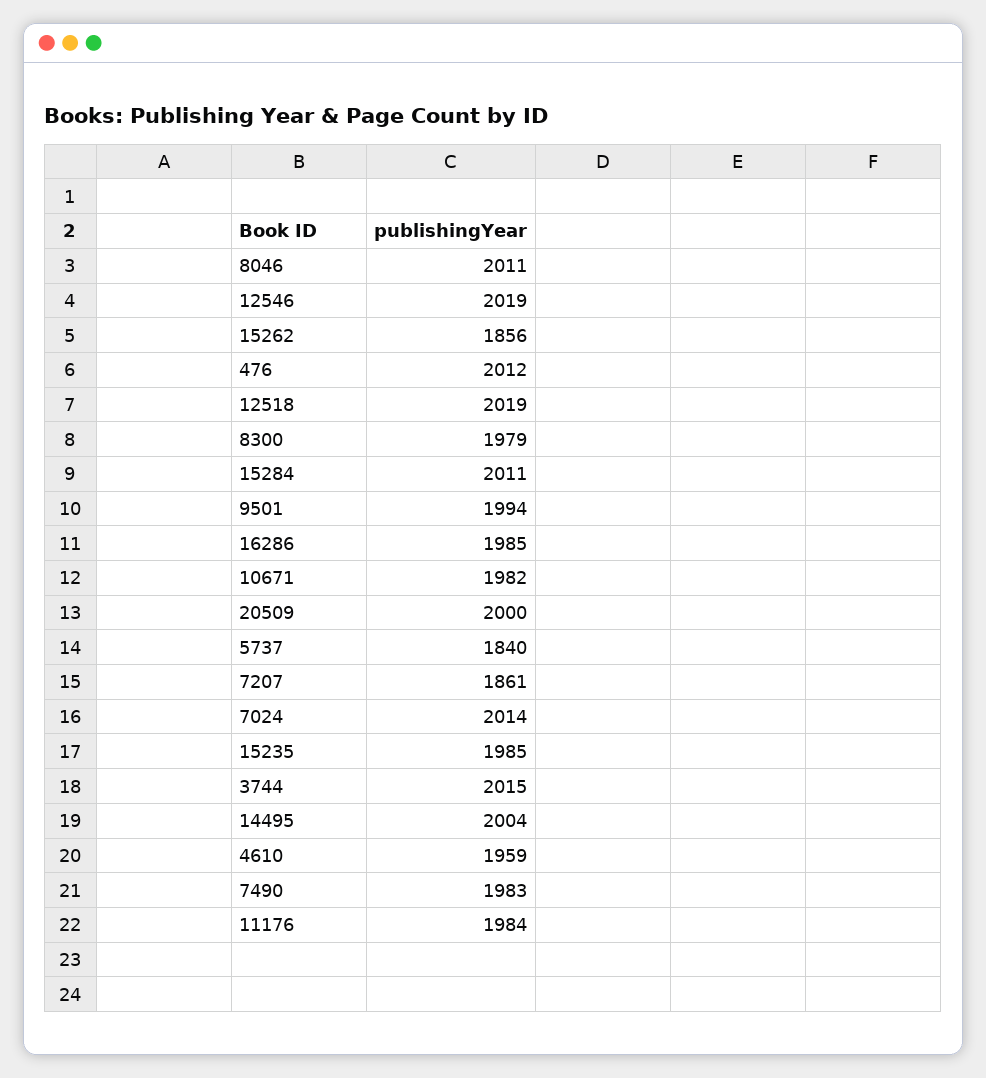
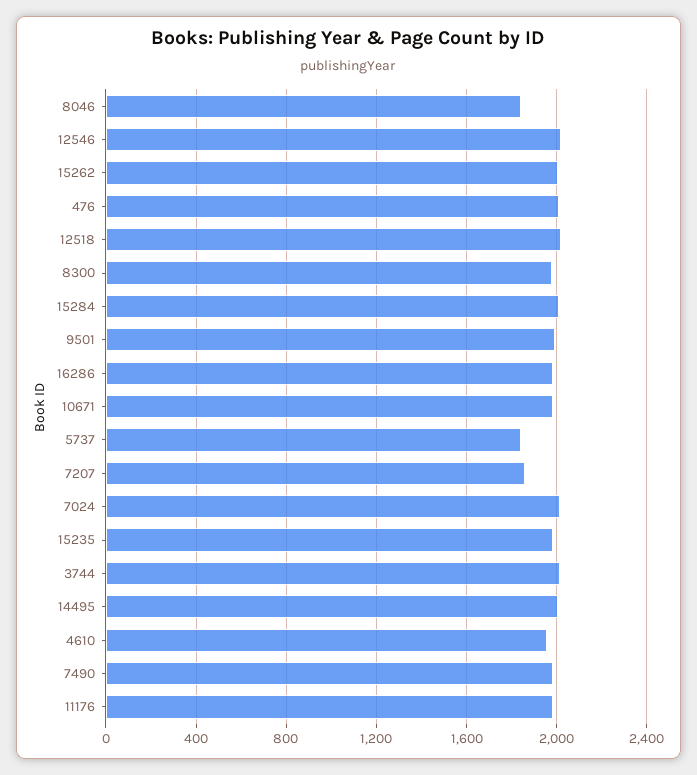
8046: 2011 -> 1850
15262: 1856 -> 2000
20509: 2000 -> none

